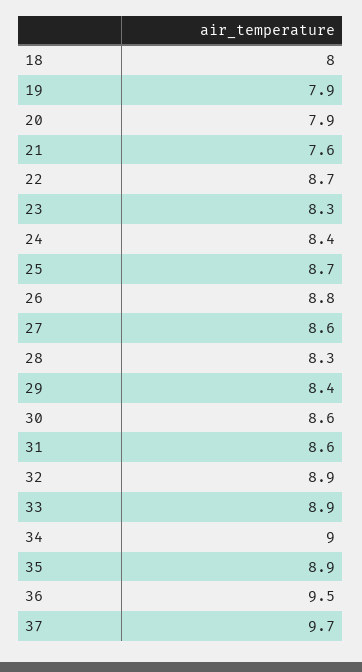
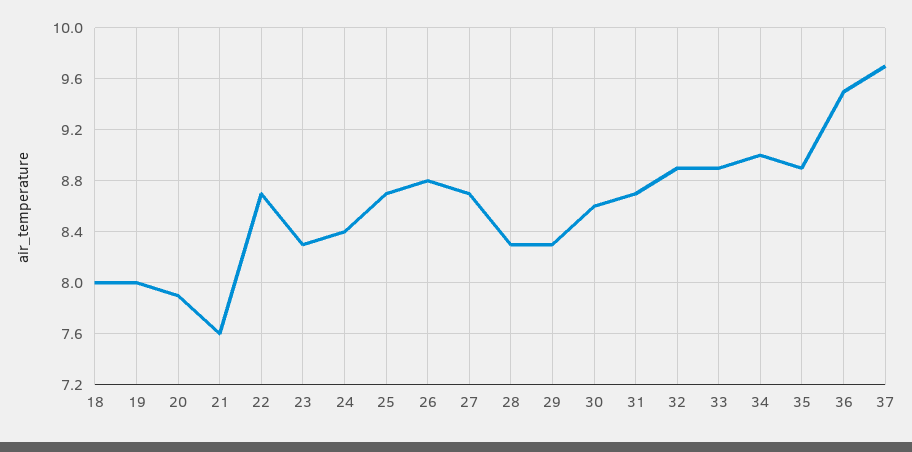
19: 7.9 -> 8
27: 8.6 -> 8.7
29: 8.4 -> 8.3
31: 8.6 -> 8.7

